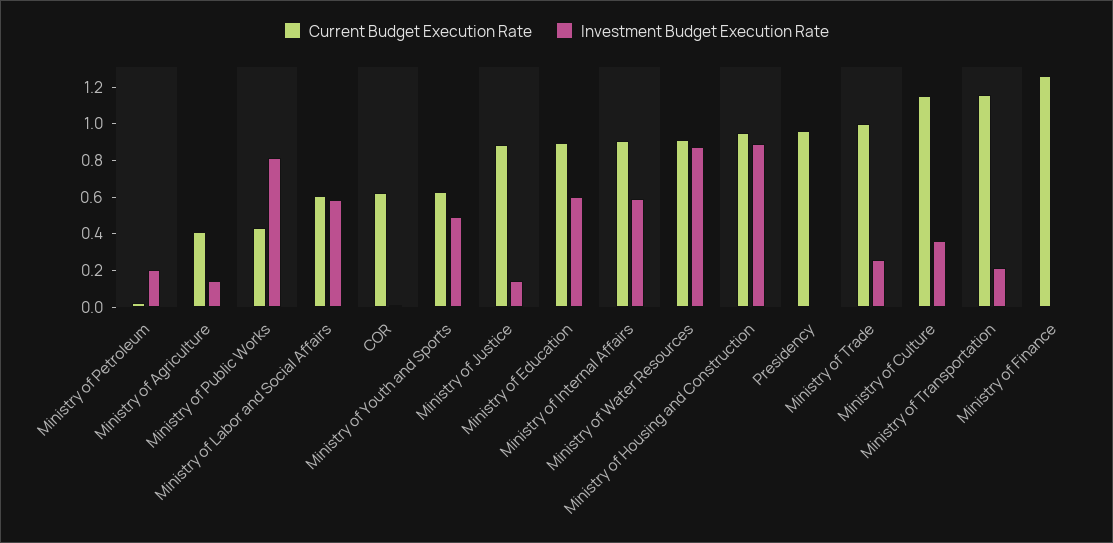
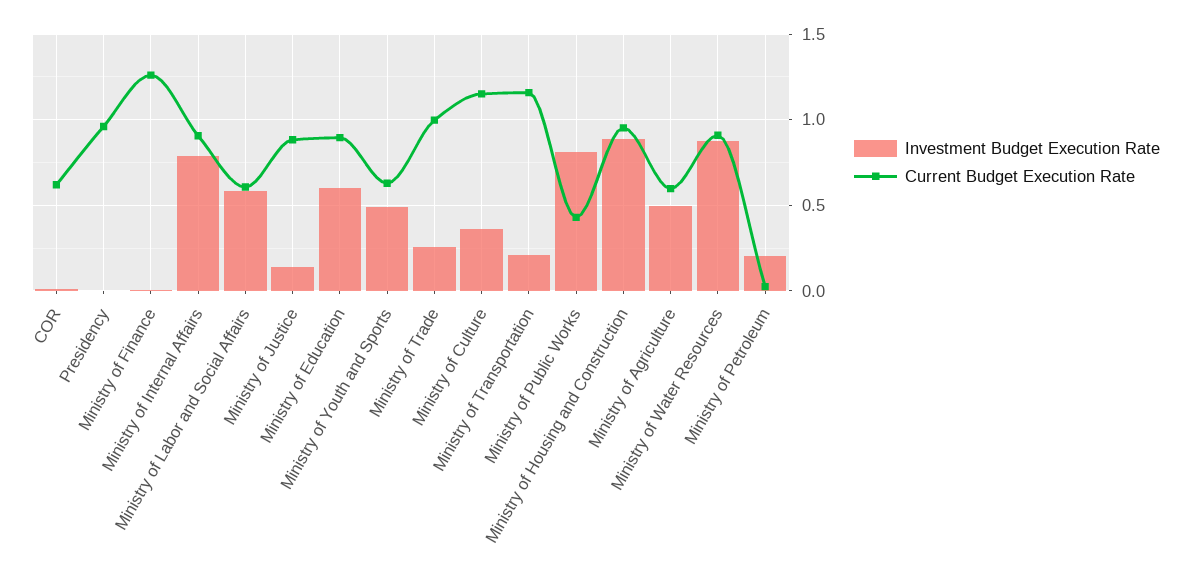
Current Budget Execution Rate, Ministry of Agriculture: 0.4 -> 0.6
Investment Budget Execution Rate, Ministry of Agriculture: 0.15 -> 0.5
Investment Budget Execution Rate, Ministry of Internal Affairs: 0.6 -> 0.8

